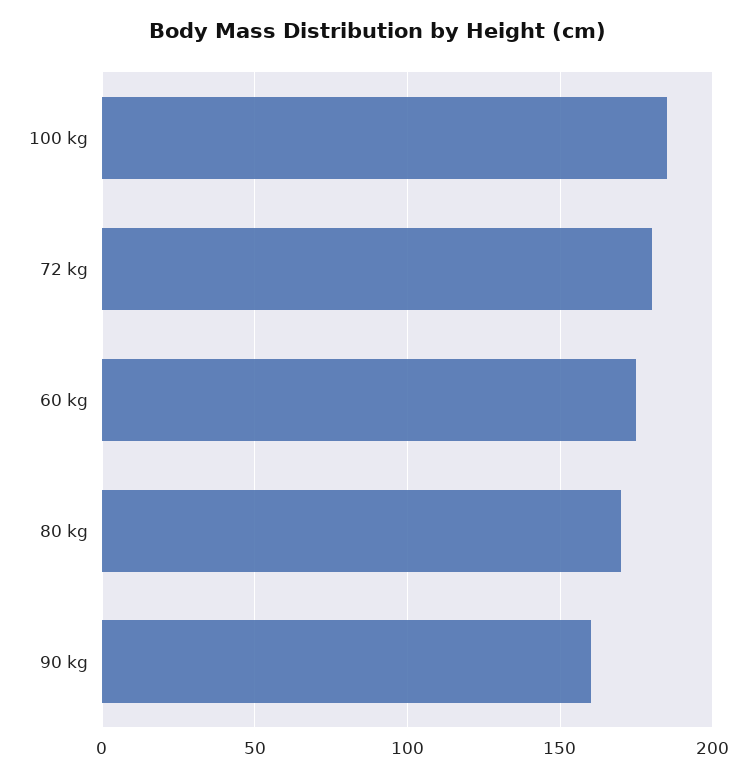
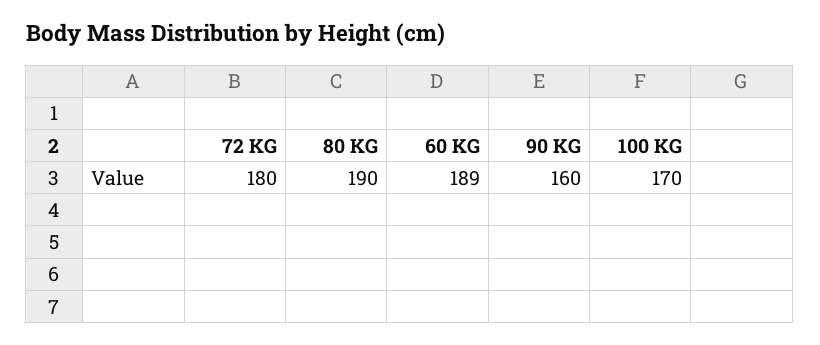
100 kg: 185 -> 170
60 kg: 175 -> 189
80 kg: 170 -> 190

